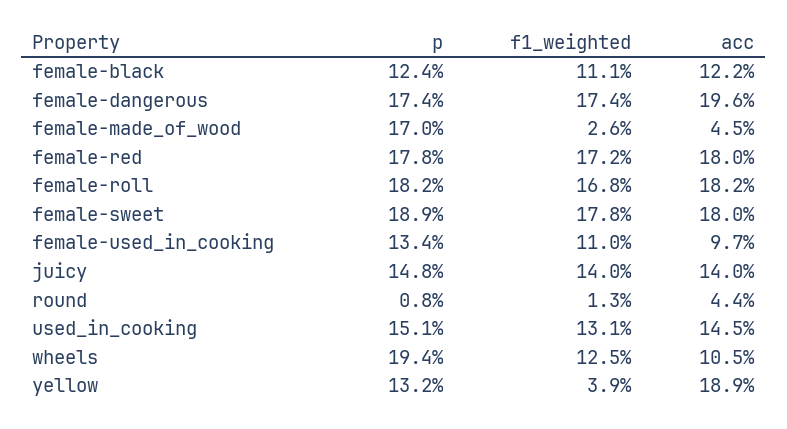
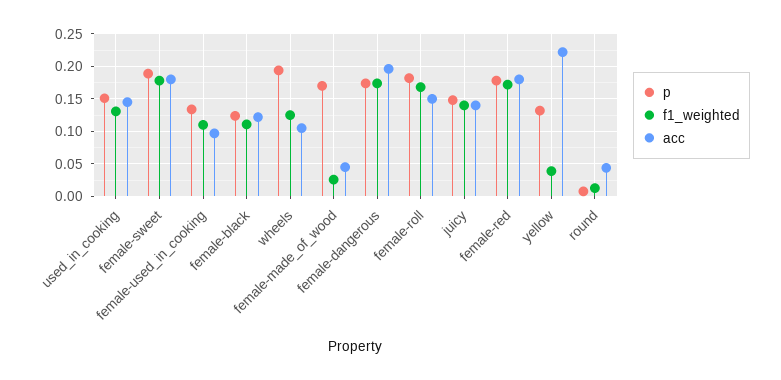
acc, female-roll: 0.182 -> 0.15
acc, yellow: 0.189 -> 0.22

